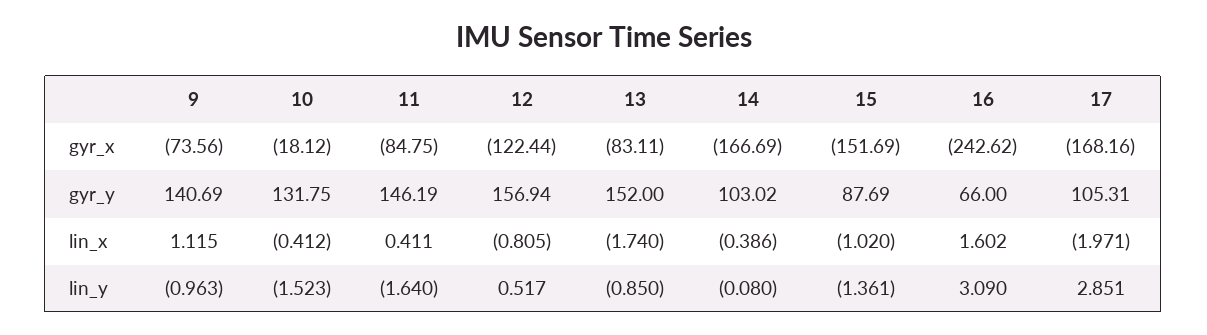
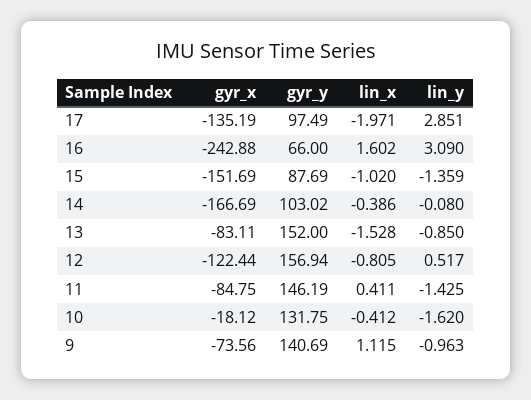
16, gyr_x: -242.62 -> -242.88
17, gyr_x: -168.16 -> -135.19
17, gyr_y: 105.31 -> 97.49
13, lin_x: -1.74 -> -1.528
10, lin_y: -1.523 -> -1.62
11, lin_y: -1.64 -> -1.425
15, lin_y: -1.361 -> -1.359

